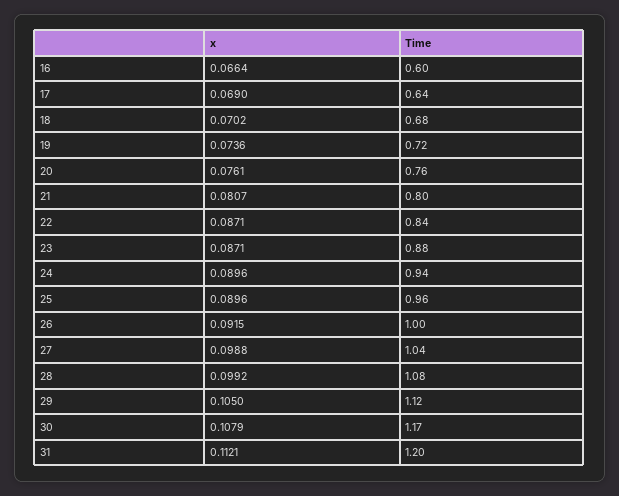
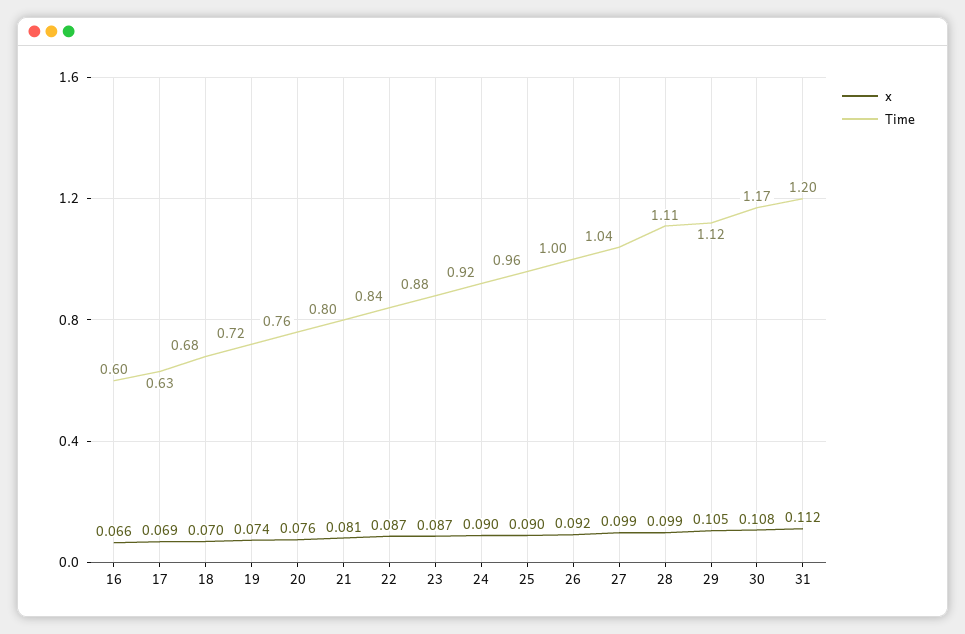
Time, 17: 0.64 -> 0.63
Time, 24: 0.94 -> 0.92
Time, 28: 1.08 -> 1.11

